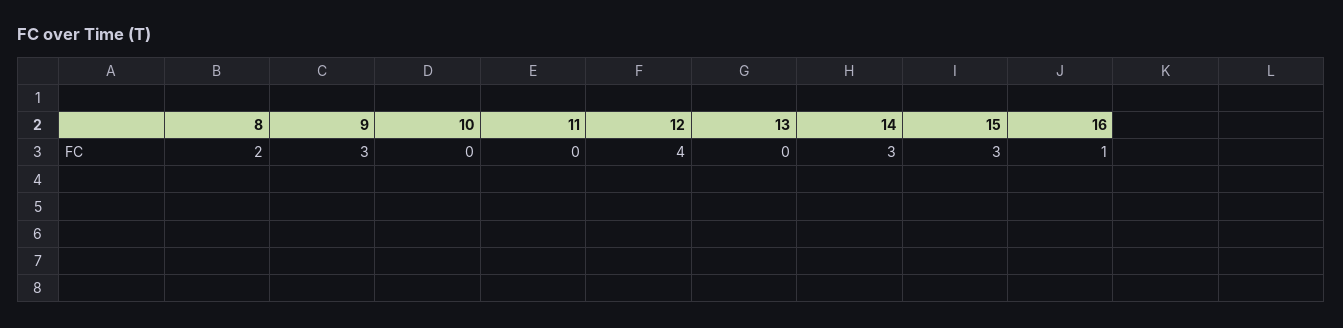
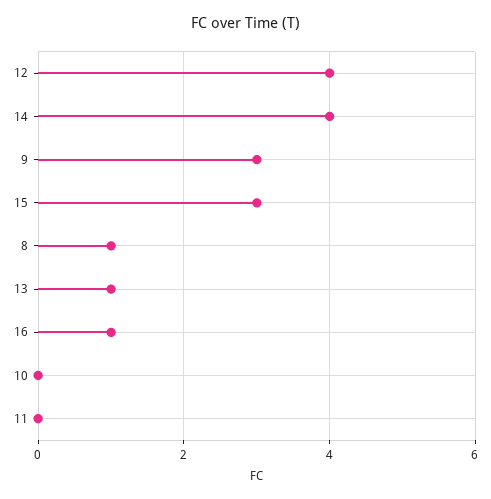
8: 2 -> 1
13: 0 -> 1
14: 3 -> 4

